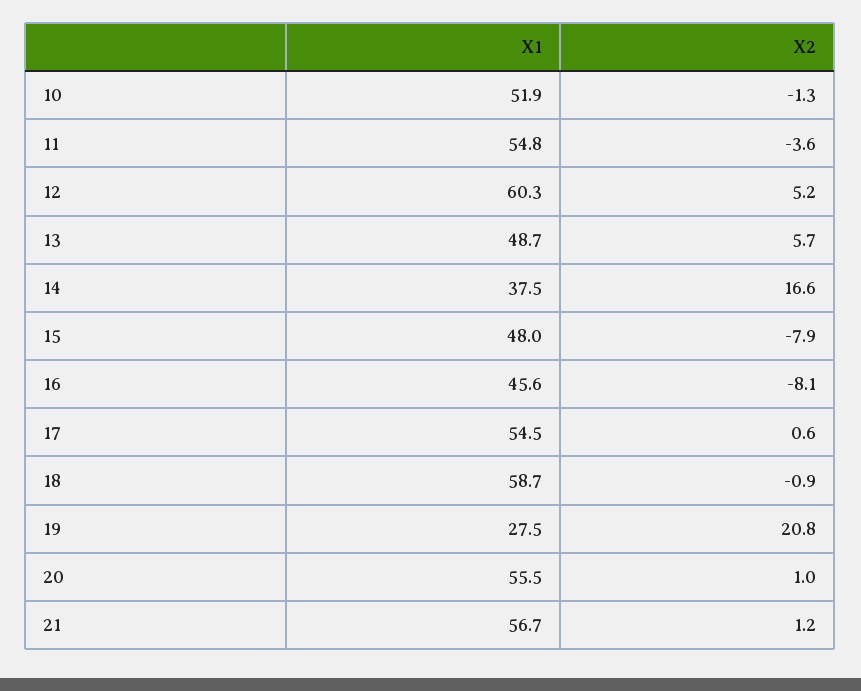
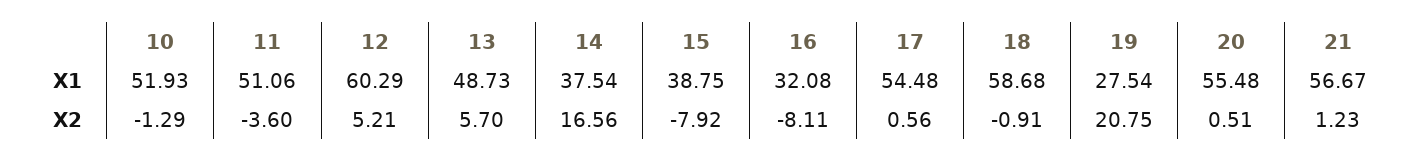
X1, 11: 54.8 -> 51.06
X1, 15: 48 -> 38.75
X1, 16: 45.6 -> 32.08
X2, 20: 1 -> 0.51

